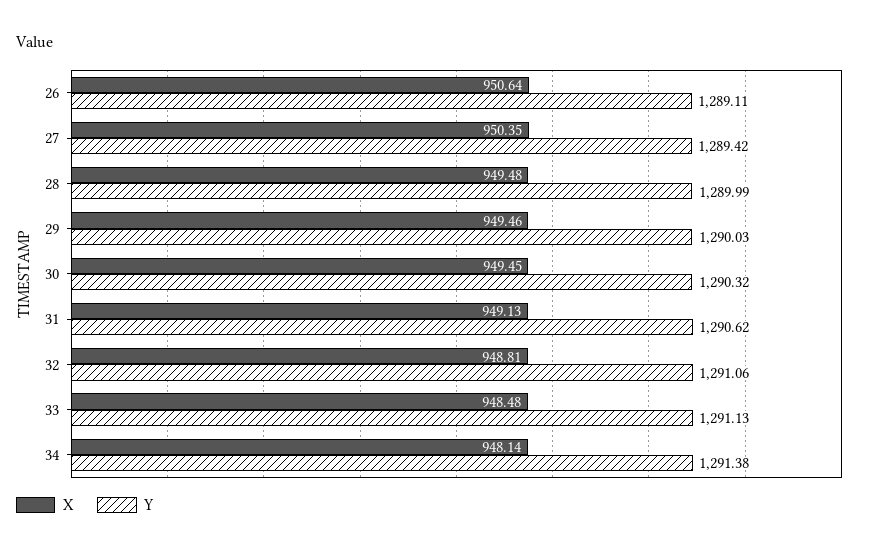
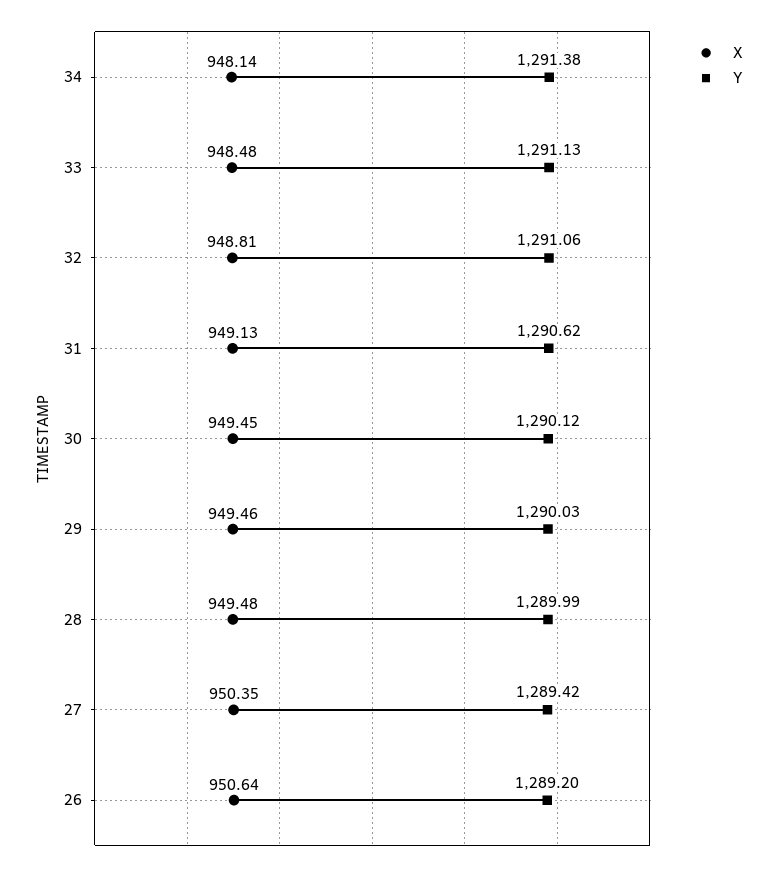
Y, 26: 1289.11 -> 1289.2
Y, 30: 1290.32 -> 1290.12

